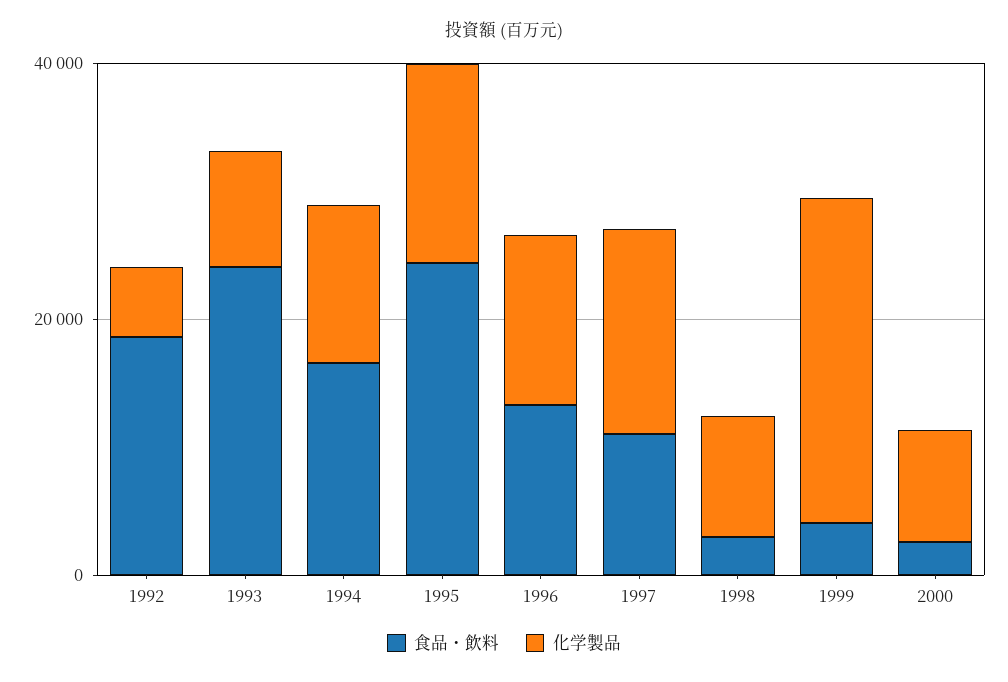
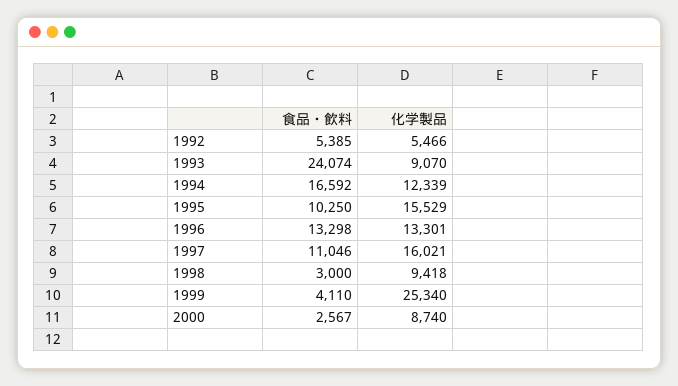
食品・飲料, 1992: 20000 -> 5385
食品・飲料, 1995: 25000 -> 10250

